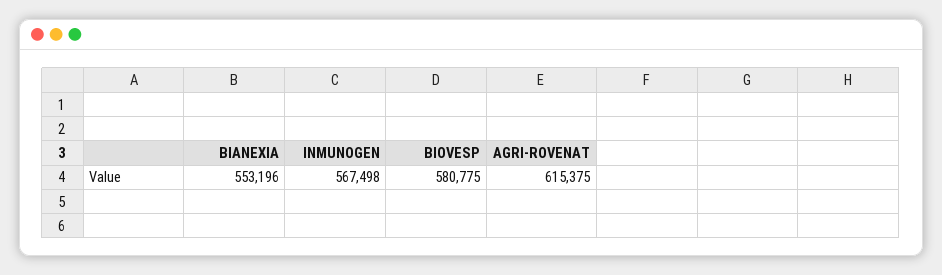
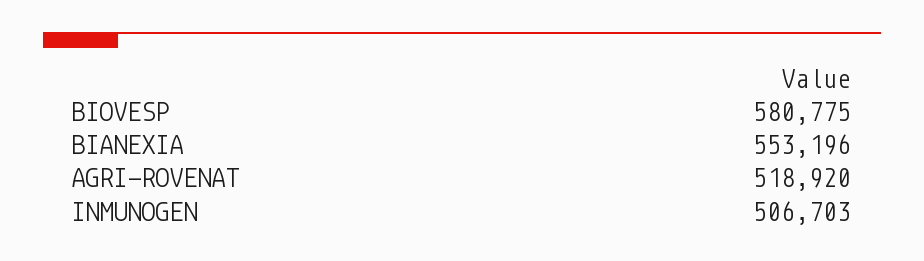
INMUNOGEN: 567498 -> 506703
AGRI-ROVENAT: 615375 -> 518920

